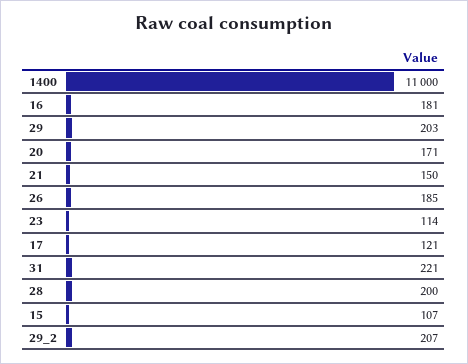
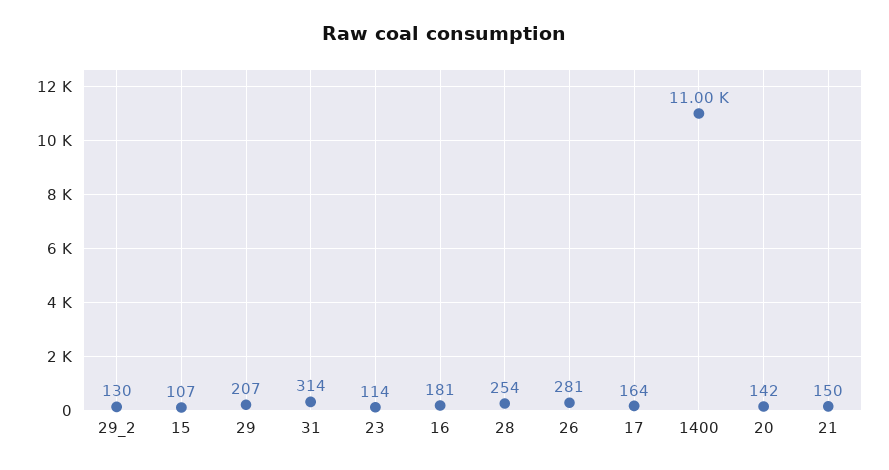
29: 203 -> 207
20: 171 -> 142
26: 185 -> 281
17: 121 -> 164
31: 221 -> 314
28: 200 -> 254
29_2: 207 -> 130

